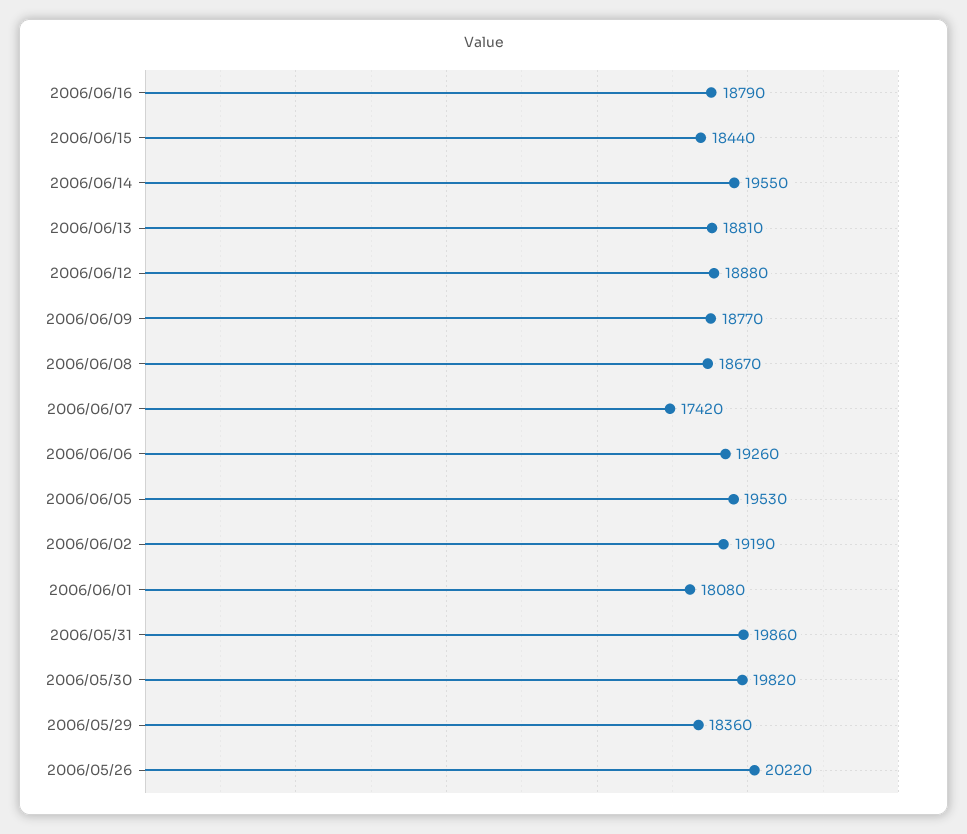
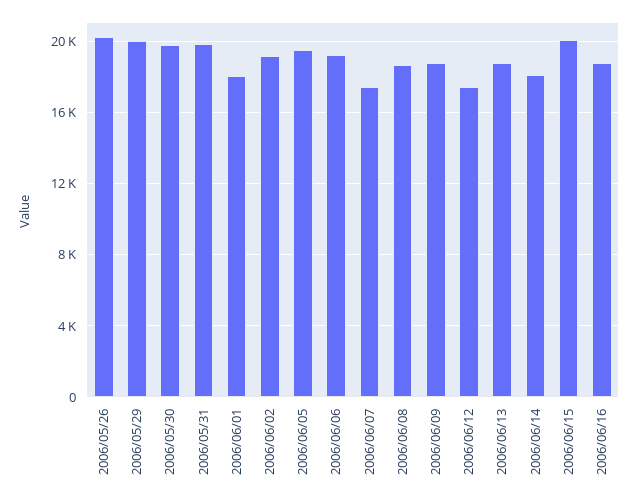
2006/06/15: 18440 -> 20000
2006/06/14: 19550 -> 18000
2006/06/12: 18880 -> 17500
2006/05/29: 18360 -> 20000

